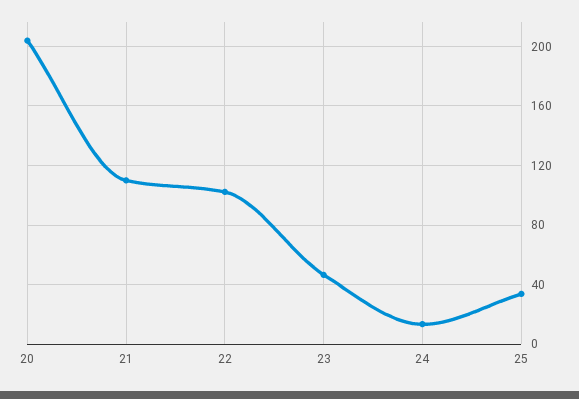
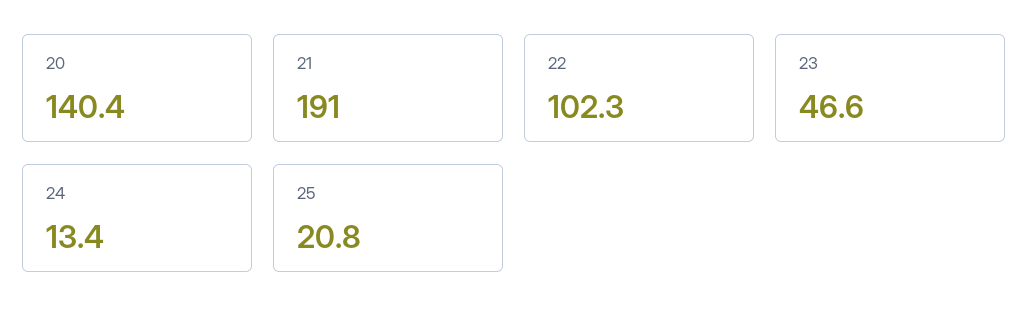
20: 205 -> 140.4
21: 110 -> 191
25: 35 -> 20.8

